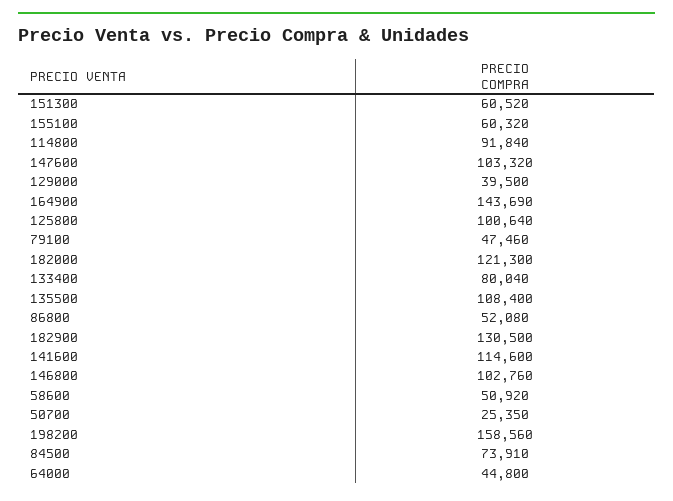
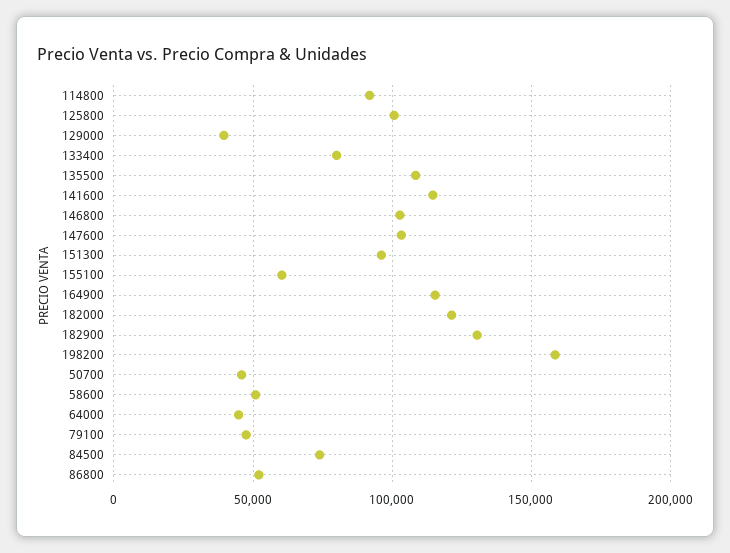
151300: 60520 -> 95000
164900: 143690 -> 115000
50700: 25350 -> 45000

